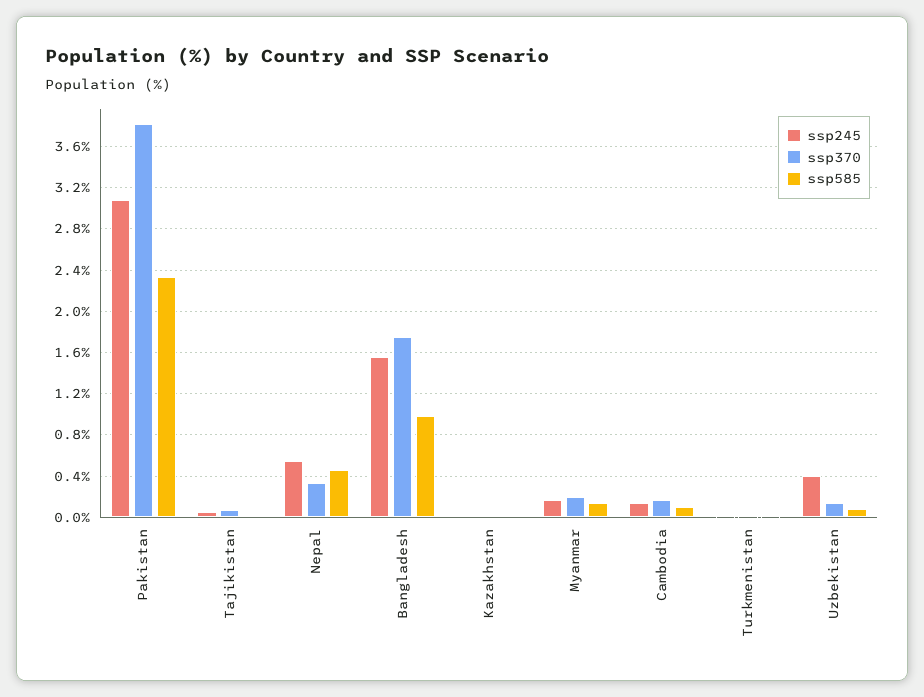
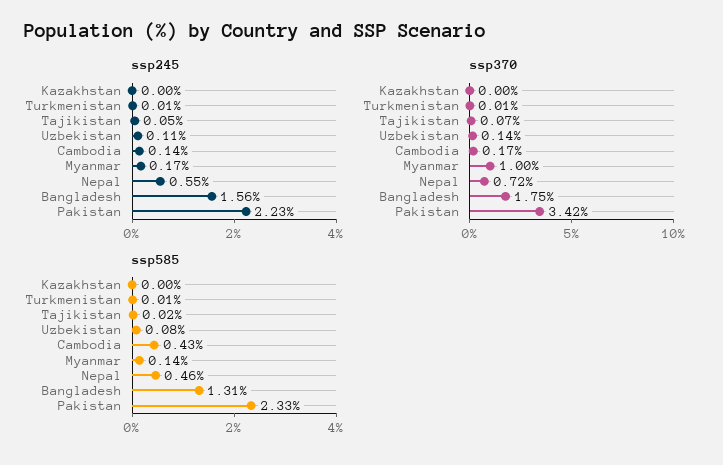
ssp245, Pakistan: 3.1 -> 2.23
ssp370, Pakistan: 3.8 -> 3.42
ssp370, Nepal: 0.3 -> 0.72
ssp585, Bangladesh: 1 -> 1.31
ssp370, Myanmar: 0.2 -> 1
ssp585, Cambodia: 0.1 -> 0.43
ssp245, Uzbekistan: 0.4 -> 0.11

